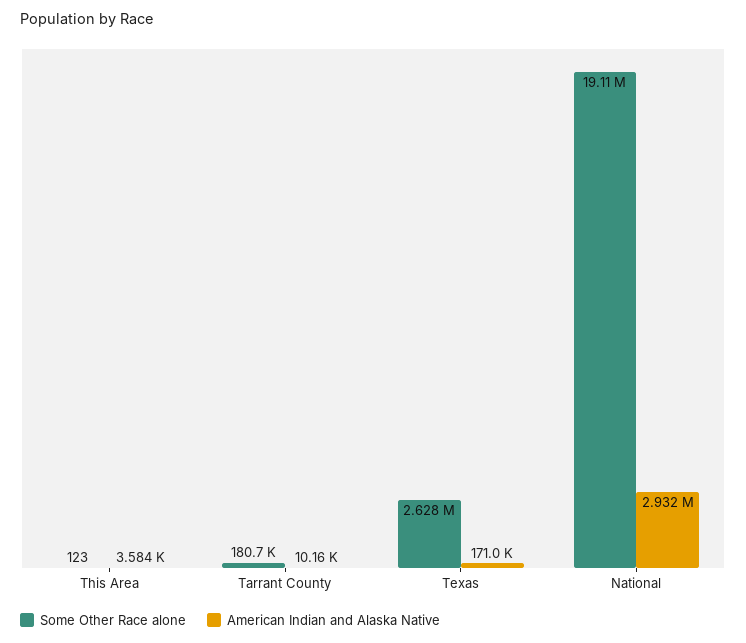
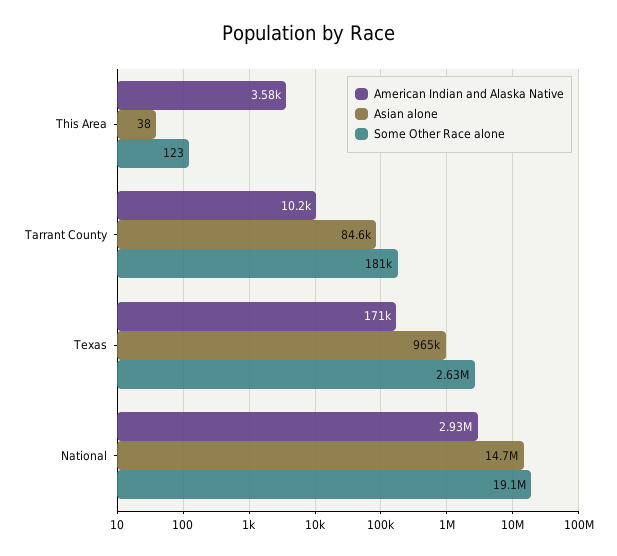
Asian alone, This Area: none -> 38
Asian alone, Tarrant County: none -> 84600
Asian alone, Texas: none -> 965000
Asian alone, National: none -> 14700000

